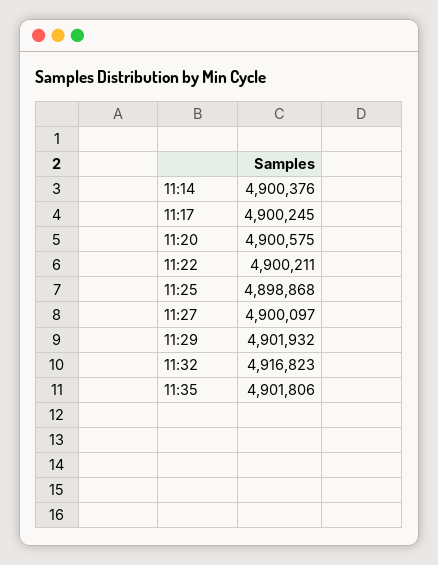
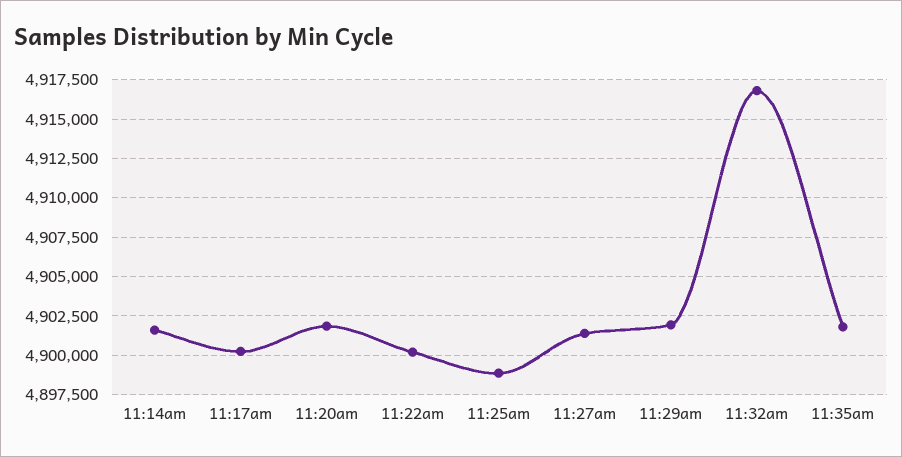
11:14: 4900376 -> 4901500
11:20: 4900575 -> 4902000
11:27: 4900097 -> 4901500

